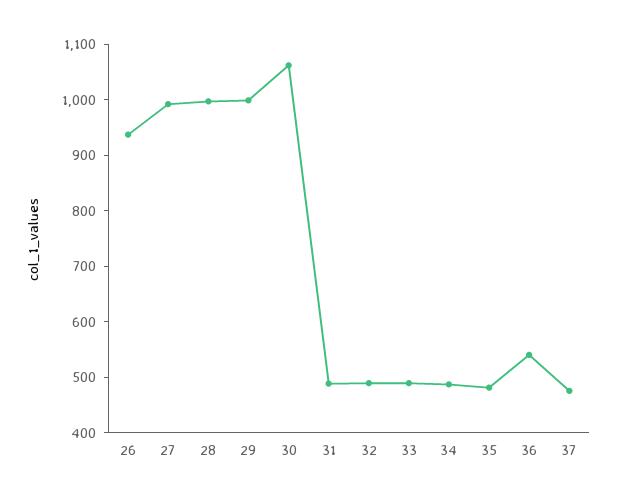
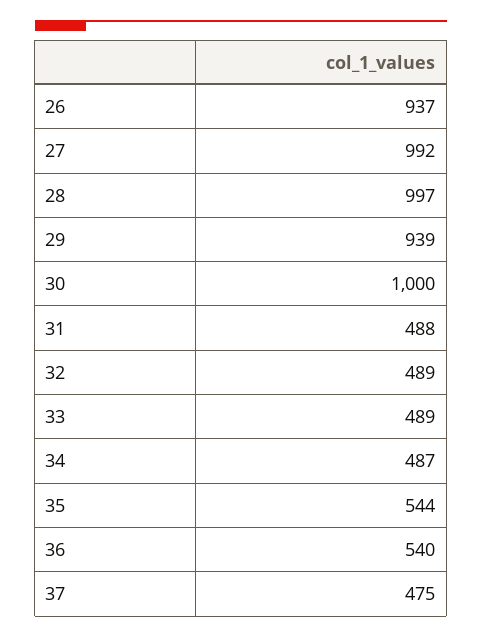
29: 1000 -> 939
30: 1060 -> 1000
35: 480 -> 544

